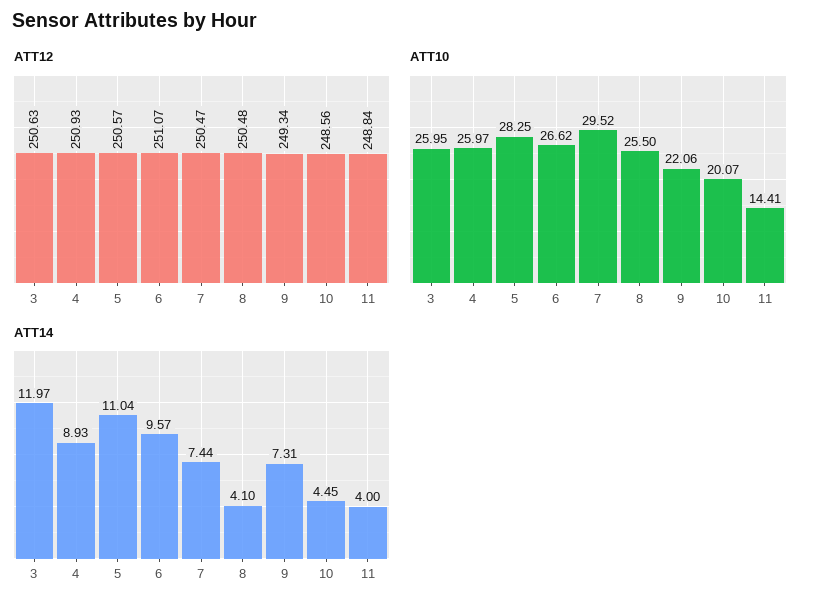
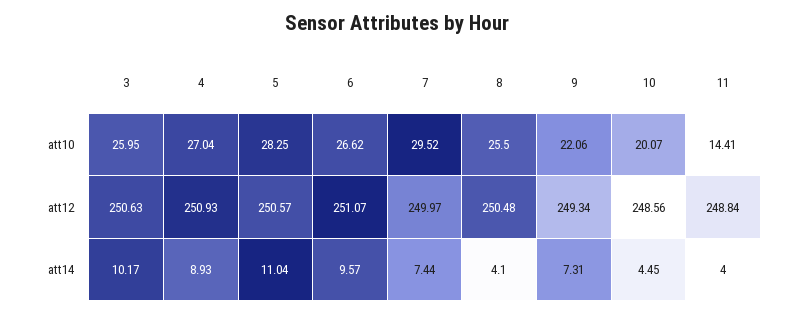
ATT12, 7: 250.47 -> 249.97
ATT10, 4: 25.97 -> 27.04
ATT14, 3: 11.97 -> 10.17

